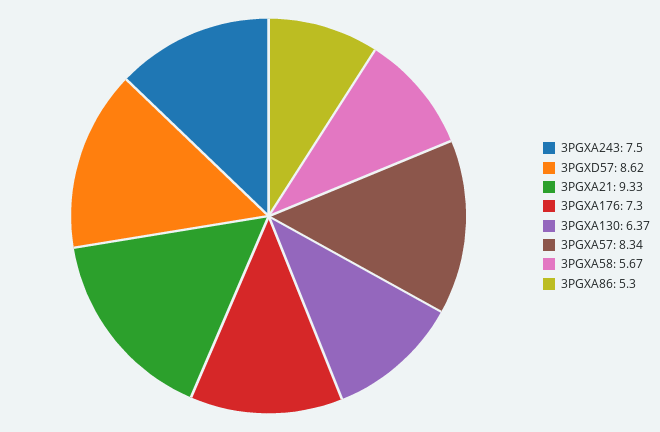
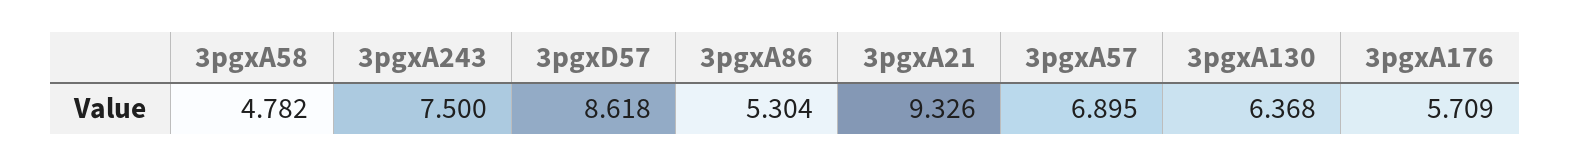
3PGXA176: 7.3 -> 5.709
3PGXA57: 8.34 -> 6.895
3PGXA58: 5.67 -> 4.782

